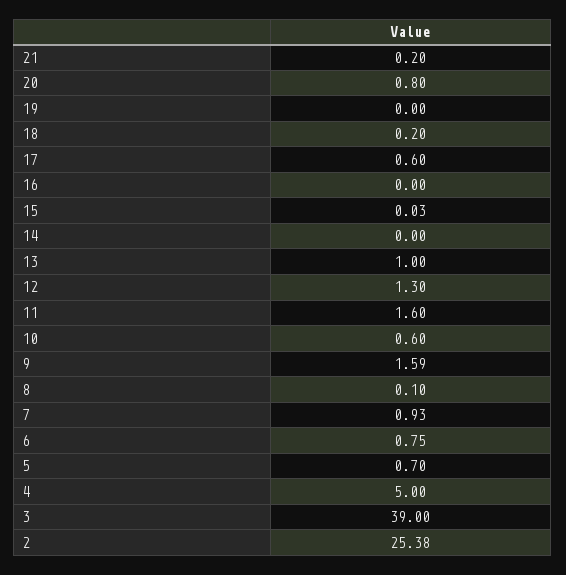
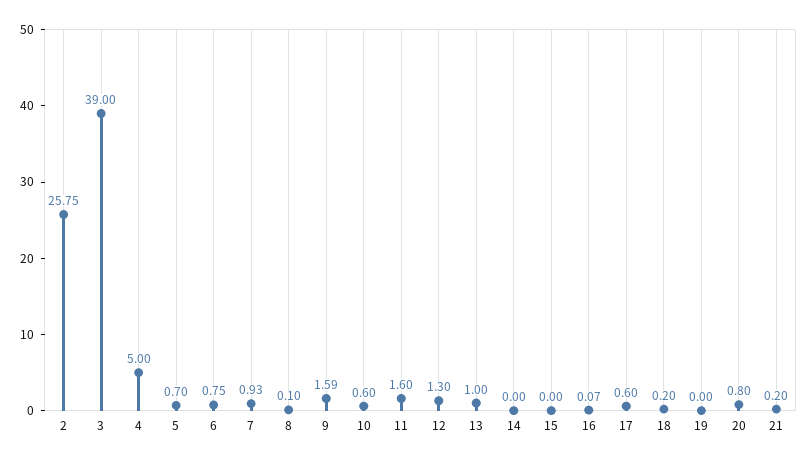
16: 0 -> 0.07
15: 0.03 -> 0
2: 25.38 -> 25.75

